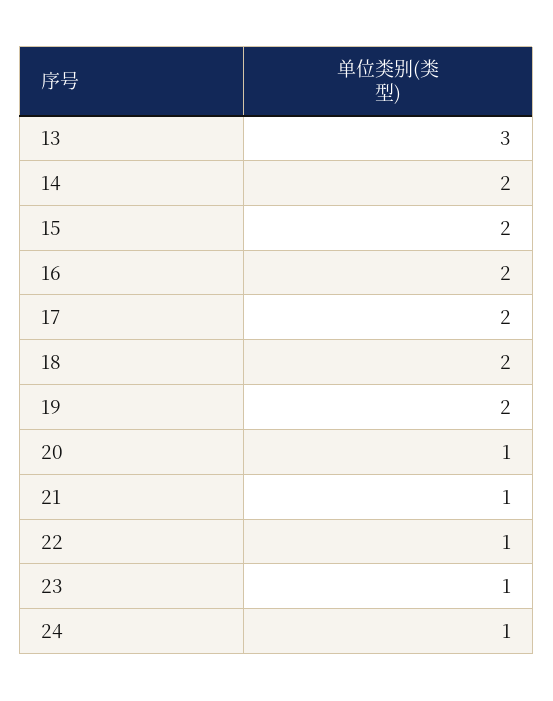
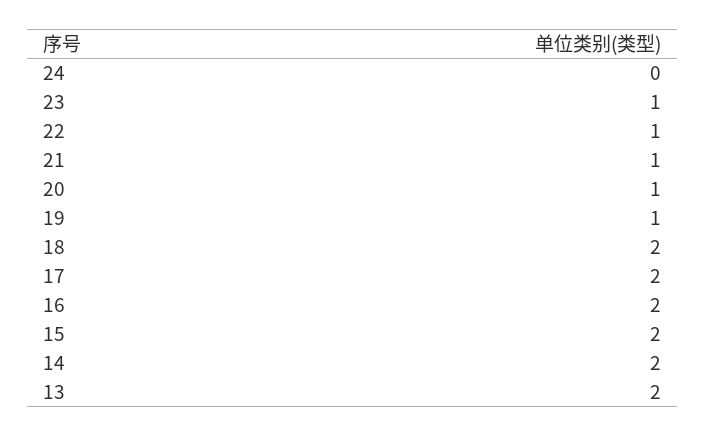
13: 3 -> 2
19: 2 -> 1
24: 1 -> 0

